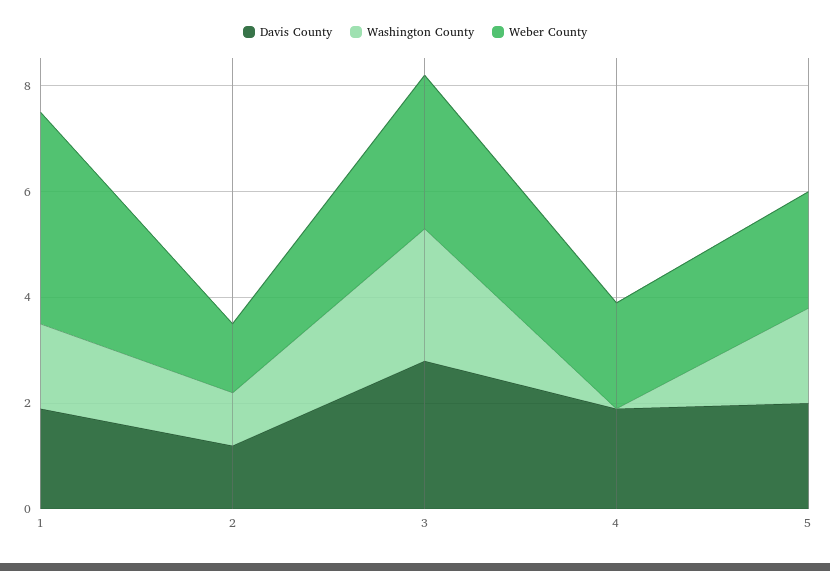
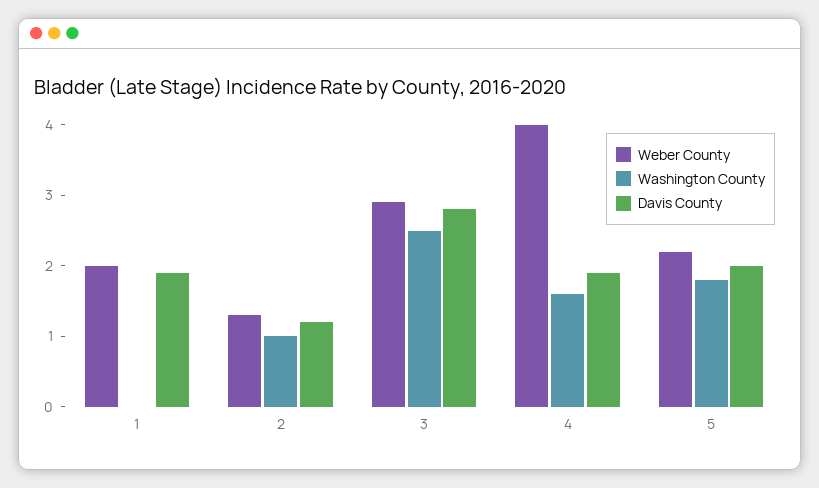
Washington County, 1: 1.5 -> 0
Weber County, 1: 4 -> 2
Washington County, 4: 0 -> 1.5
Weber County, 4: 2 -> 4

